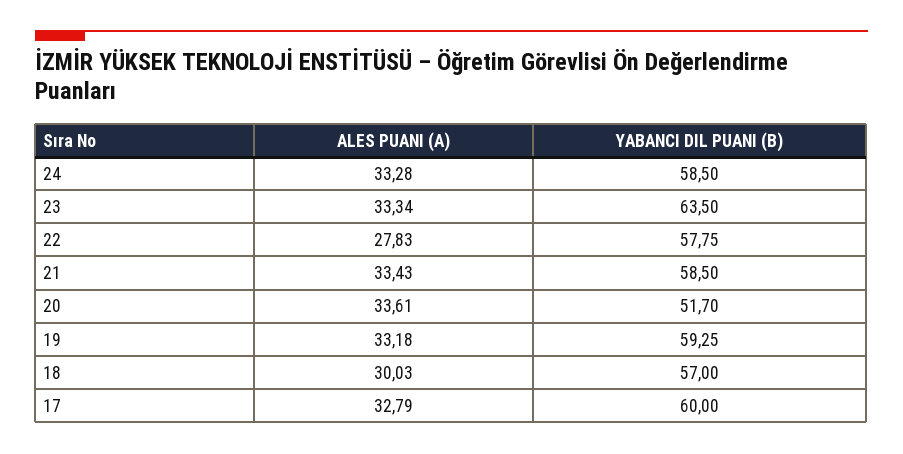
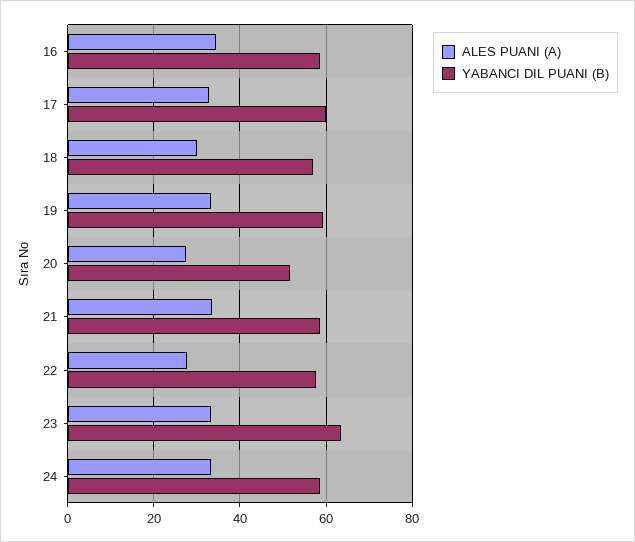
ALES PUANI (A), 20: 33.61 -> 28
ALES PUANI (A), 16: none -> 34
YABANCI DIL PUANI (B), 16: none -> 58

